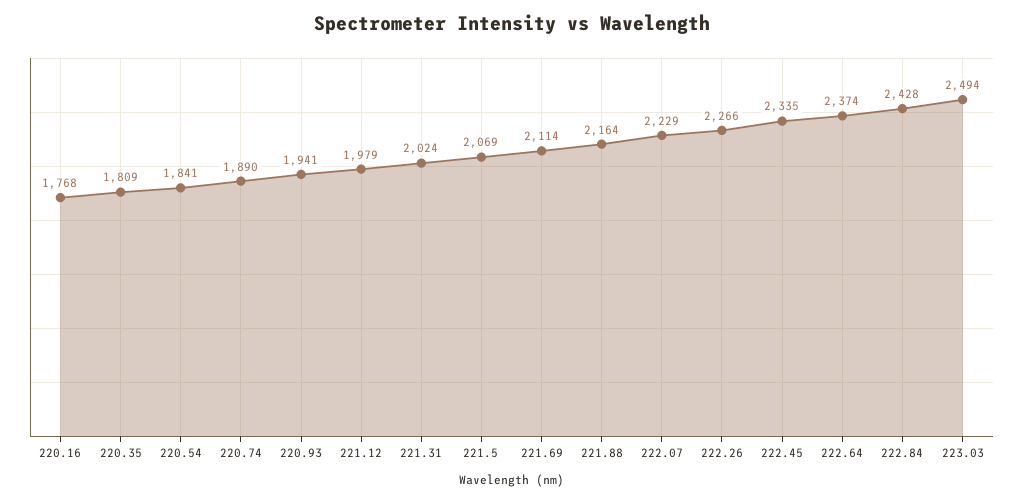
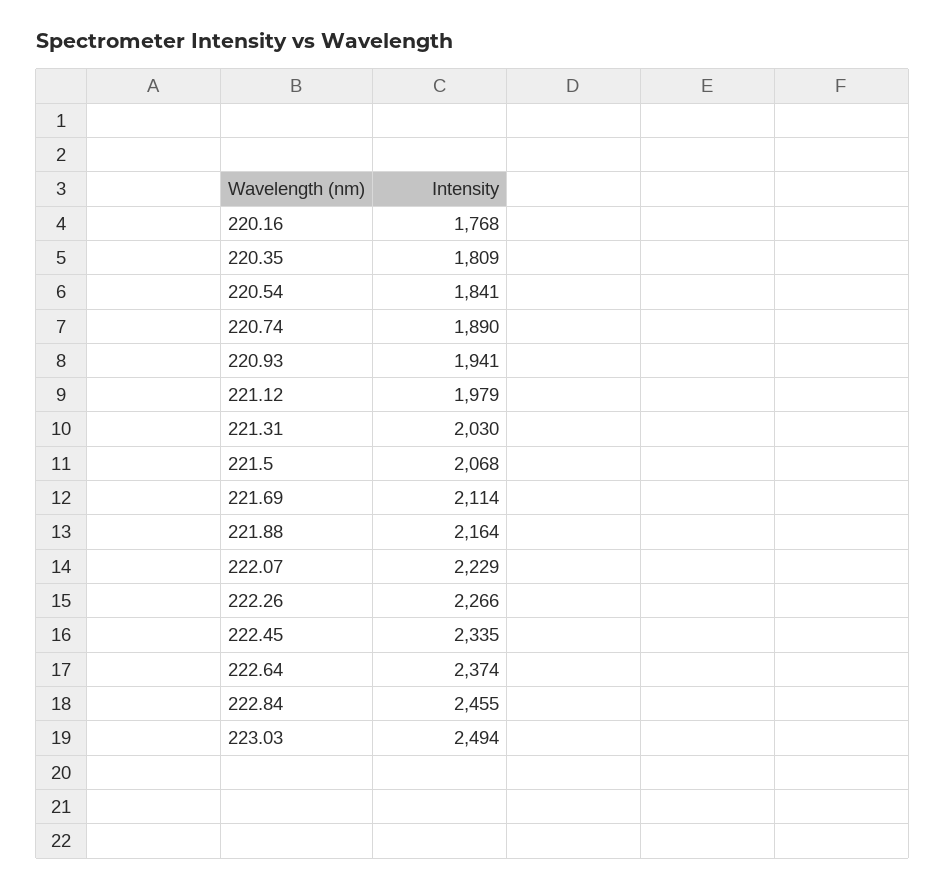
221.31: 2024 -> 2030
221.5: 2069 -> 2068
222.84: 2428 -> 2455

